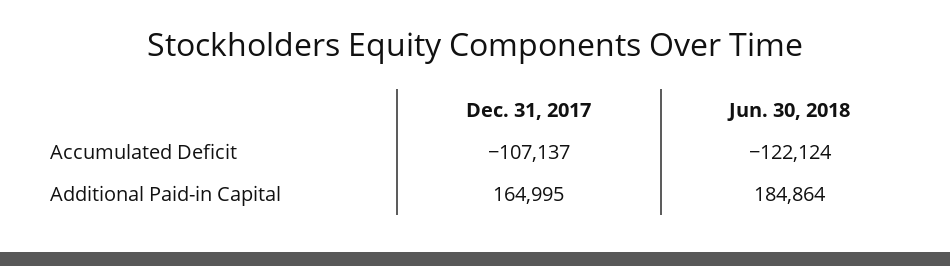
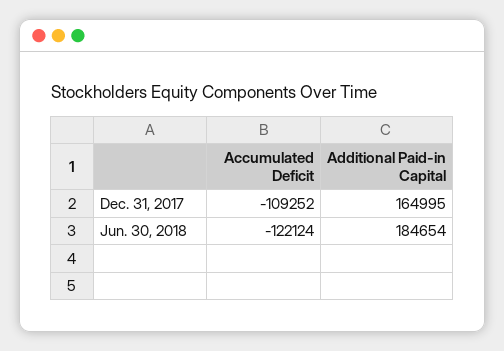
Dec. 31, 2017, Accumulated Deficit: -107137 -> -109252
Jun. 30, 2018, Additional Paid-in Capital: 184864 -> 184654

